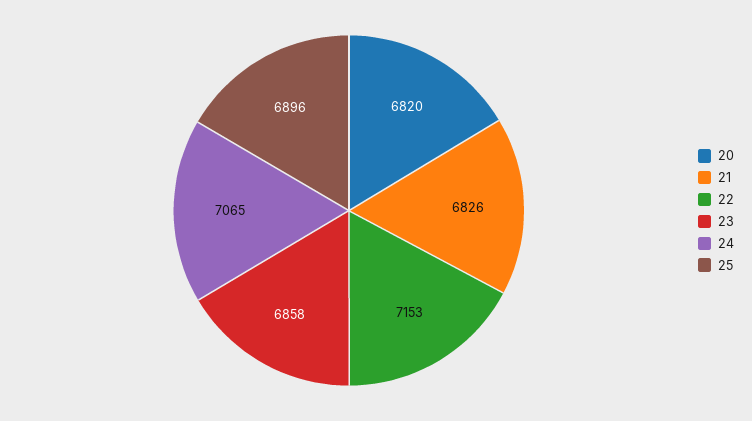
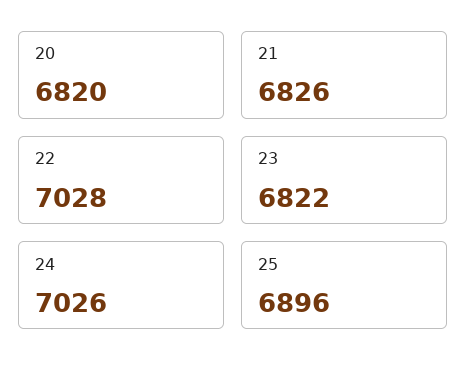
22: 7153 -> 7028
23: 6858 -> 6822
24: 7065 -> 7026

